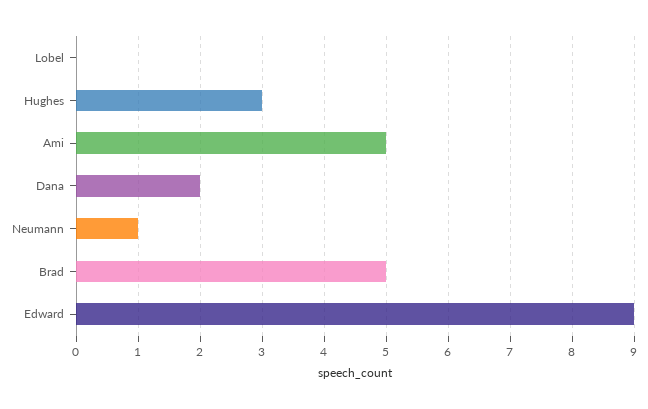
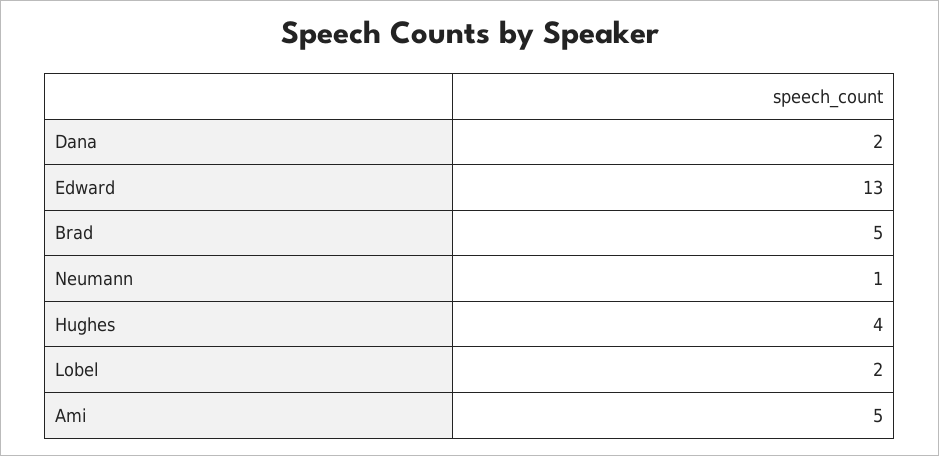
Lobel: 0 -> 2
Hughes: 3 -> 4
Edward: 9 -> 13

